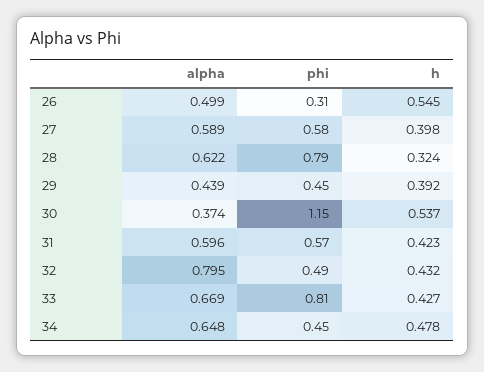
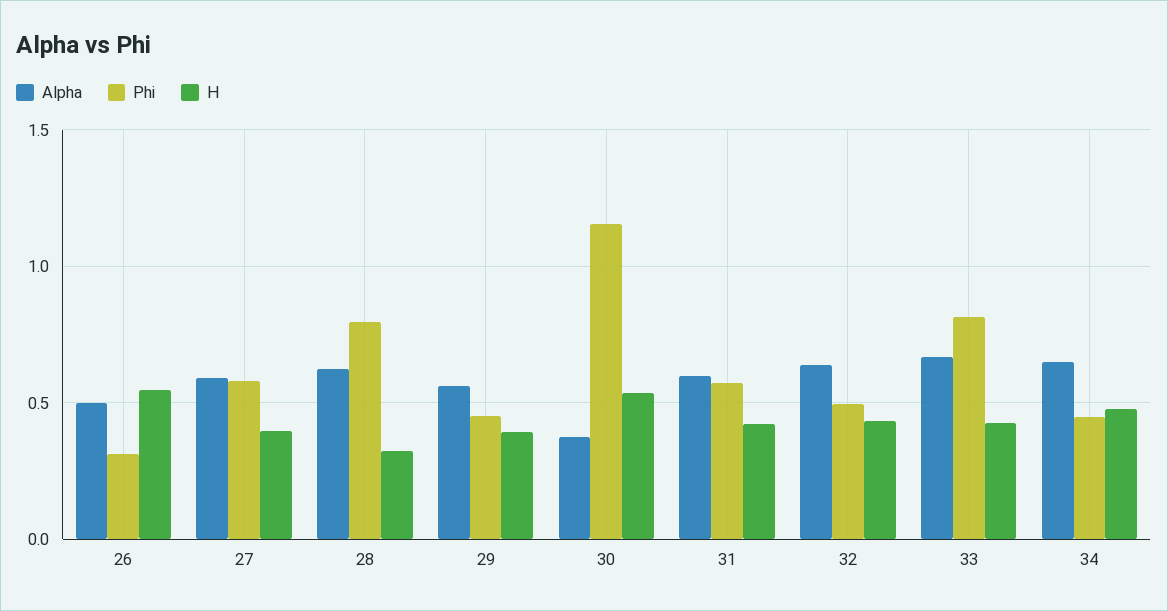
alpha, 29: 0.439 -> 0.55
alpha, 32: 0.795 -> 0.65

